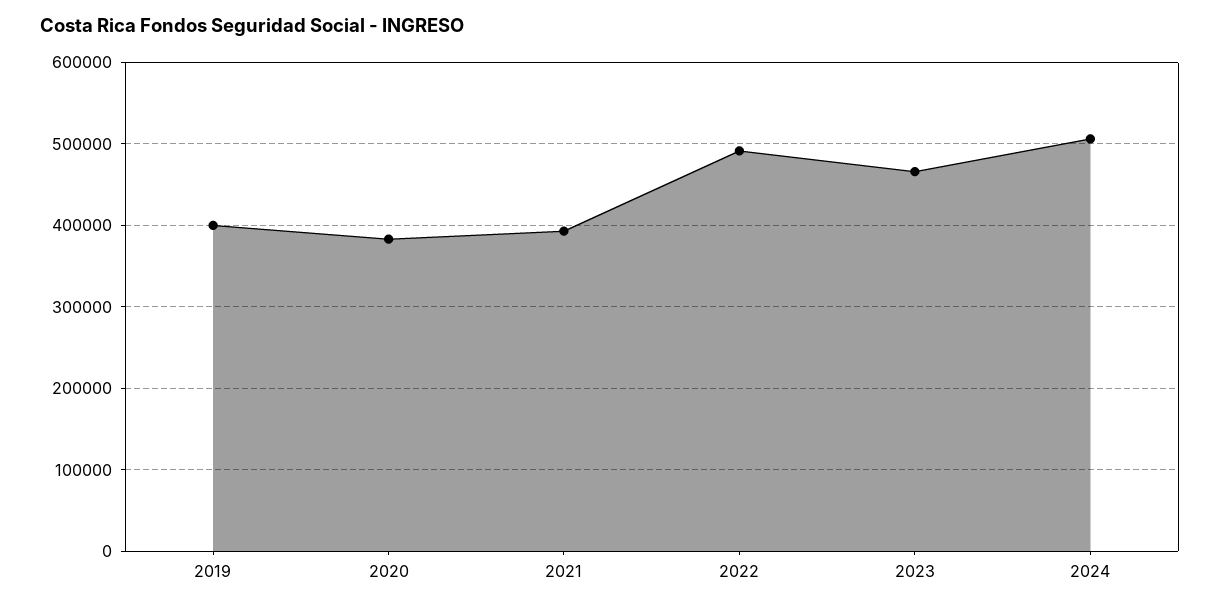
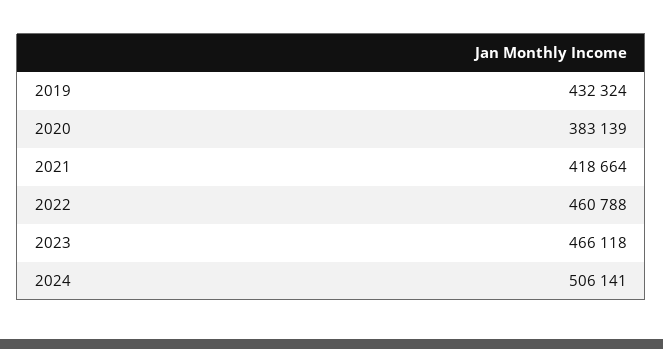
2019: 400000 -> 432324
2021: 390000 -> 418664
2022: 490000 -> 460788

